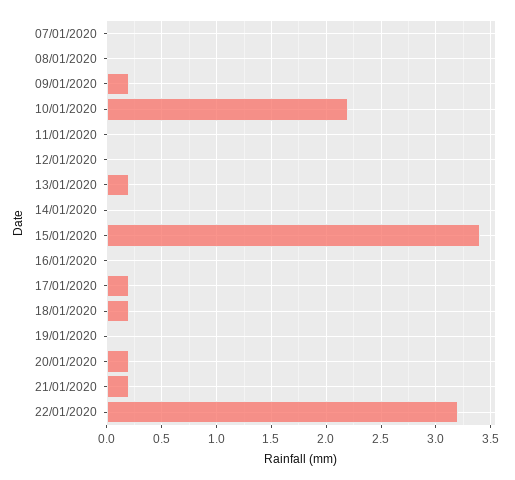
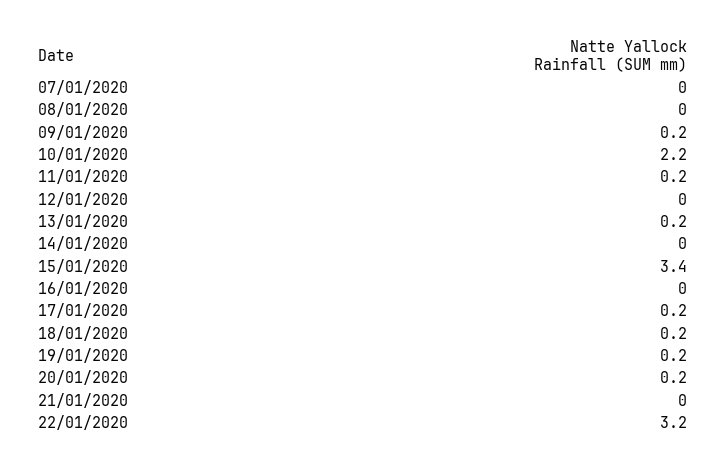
11/01/2020: 0 -> 0.2
19/01/2020: 0 -> 0.2
21/01/2020: 0.2 -> 0

